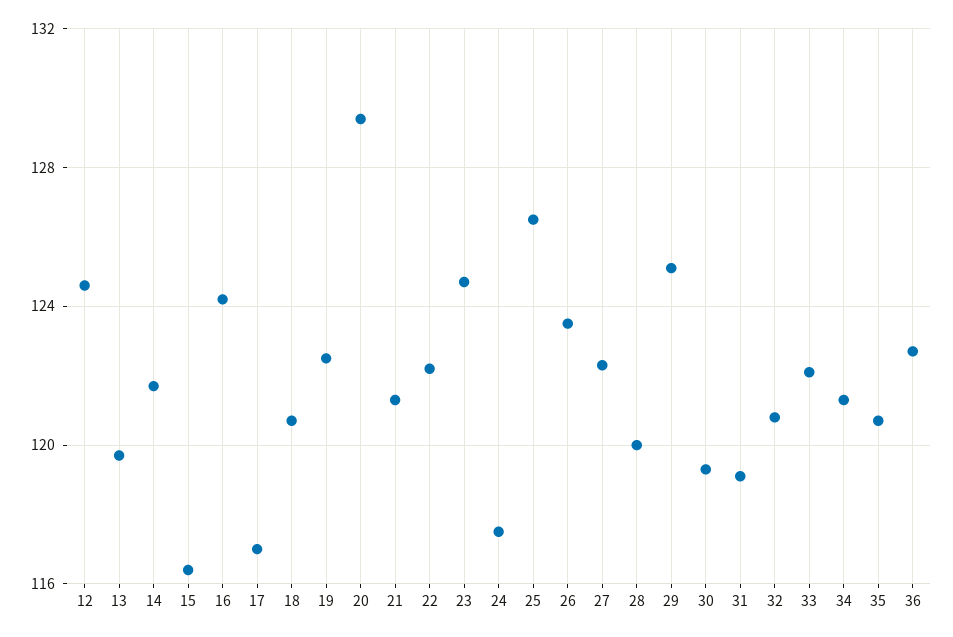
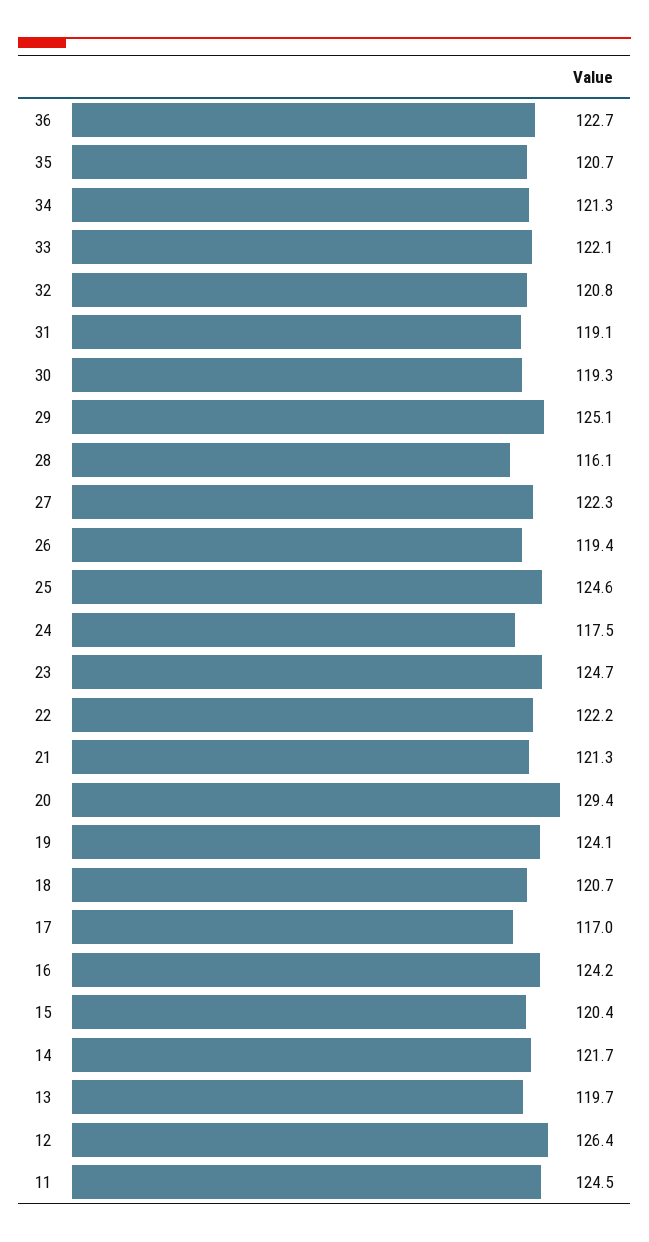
12: 124.5 -> 126.4
15: 116.5 -> 120.4
19: 122.5 -> 124.1
25: 126.5 -> 124.6
26: 123.5 -> 119.4
28: 120 -> 116.1
11: none -> 124.5

